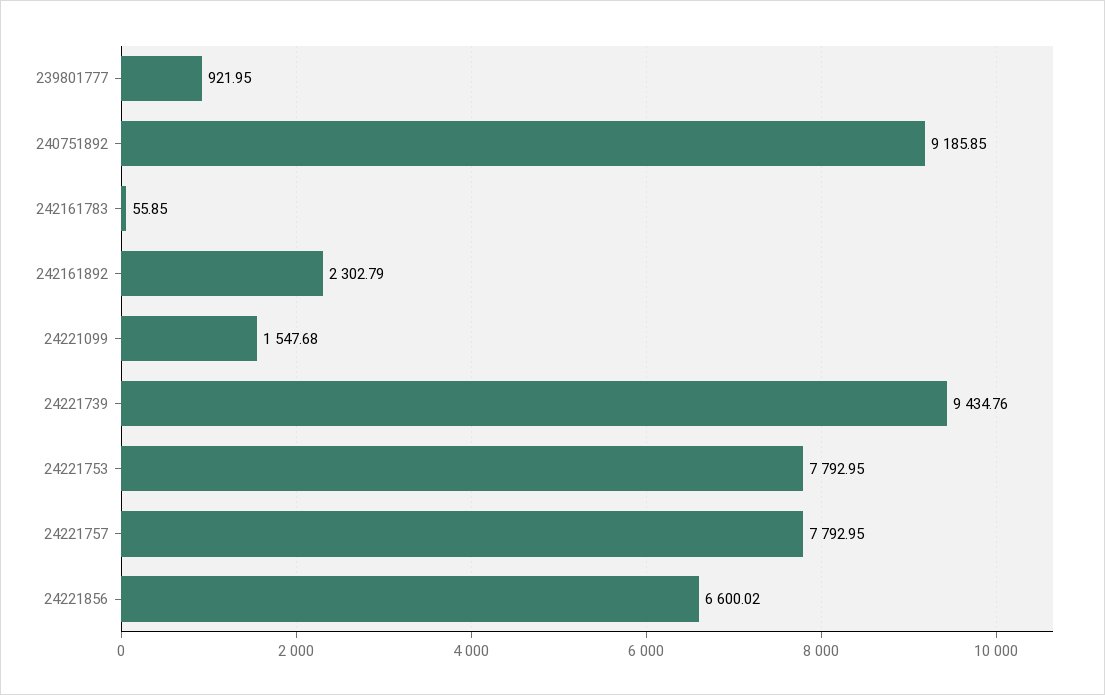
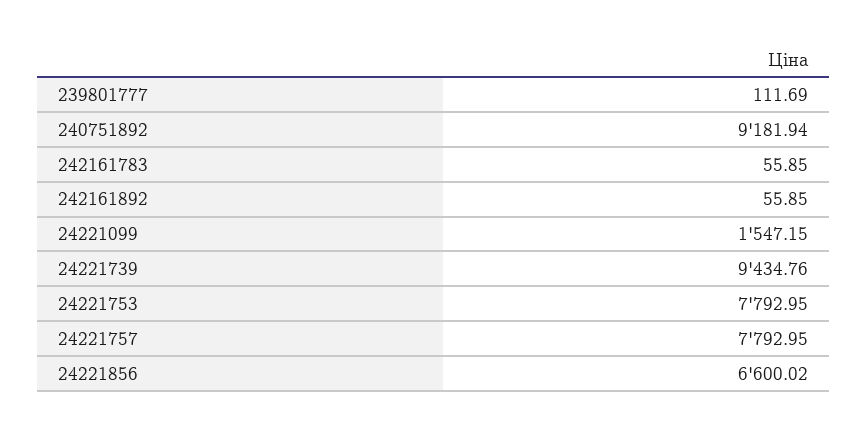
239801777: 921.95 -> 111.69
240751892: 9185.85 -> 9181.94
242161892: 2302.79 -> 55.85
24221099: 1547.68 -> 1547.15

